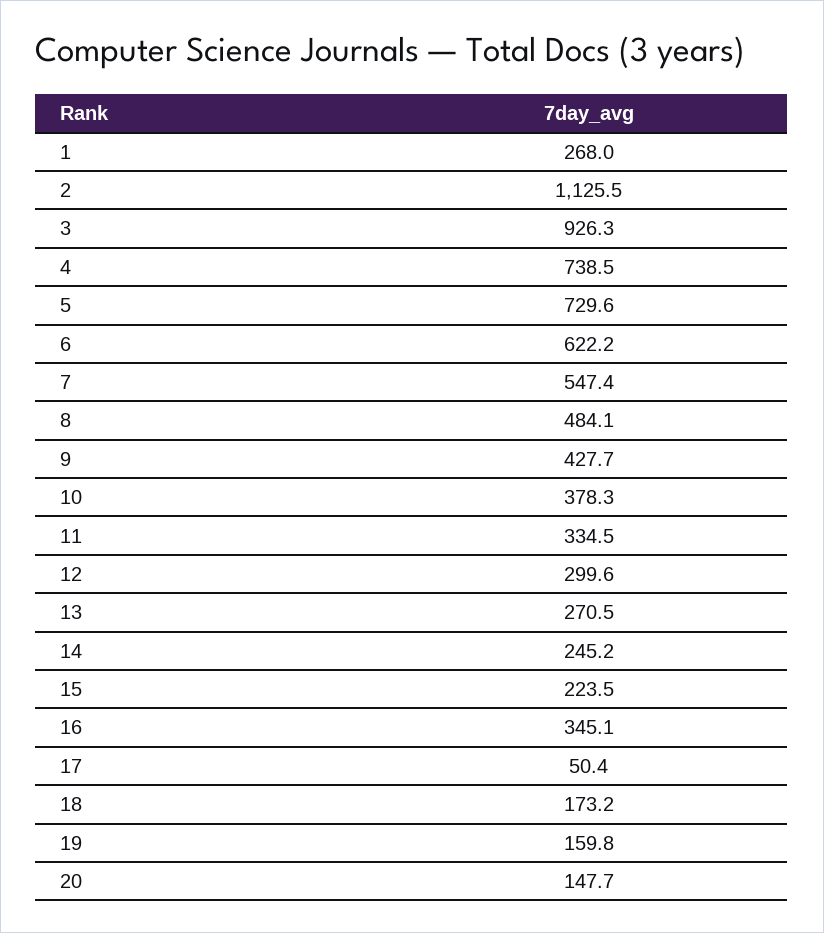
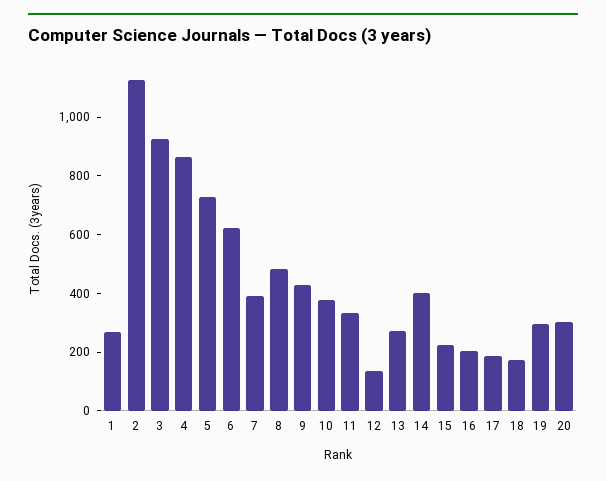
4: 738.5 -> 850
7: 547.4 -> 400
12: 299.6 -> 150
14: 245.2 -> 400
16: 345.1 -> 200
17: 50.4 -> 200
19: 159.8 -> 300
20: 147.7 -> 300

